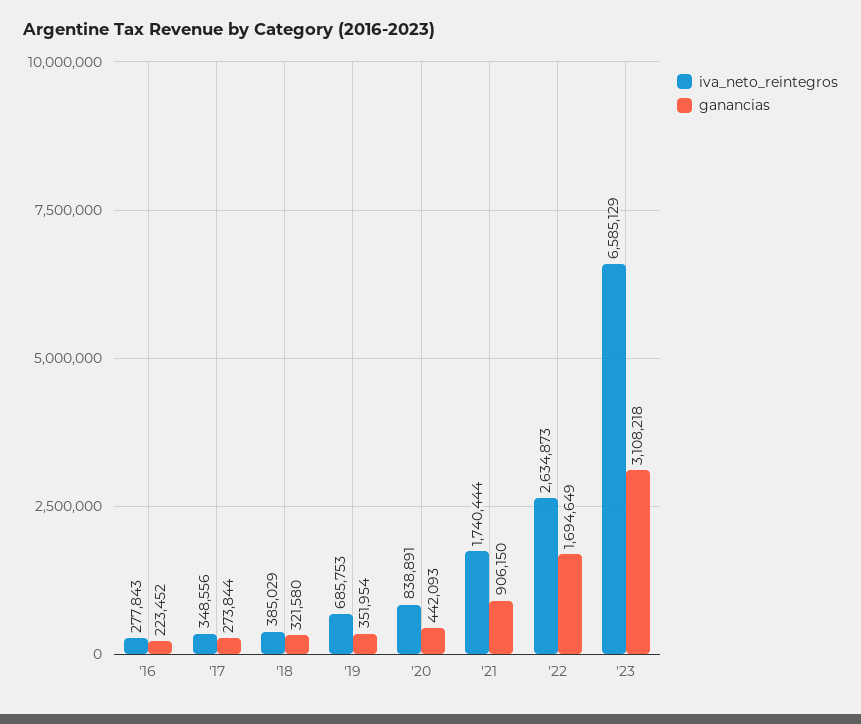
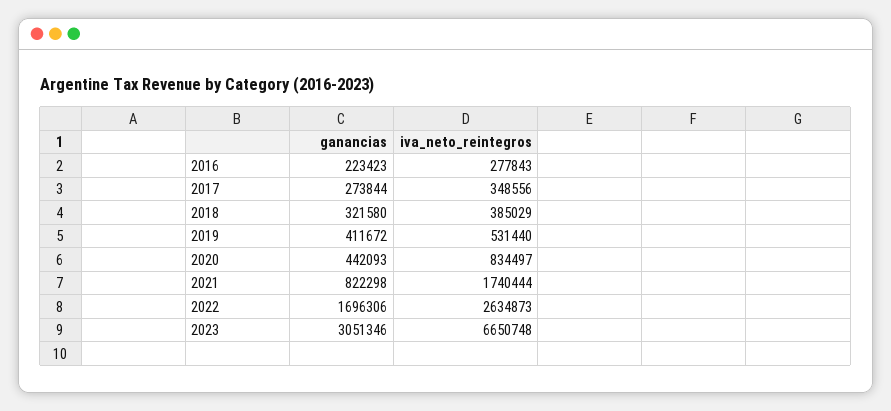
ganancias, '16: 223452 -> 223423
iva_neto_reintegros, '19: 685753 -> 531440
ganancias, '19: 351954 -> 411672
iva_neto_reintegros, '20: 838891 -> 834497
ganancias, '21: 906150 -> 822298
ganancias, '22: 1694649 -> 1696306
iva_neto_reintegros, '23: 6585129 -> 6650748
ganancias, '23: 3108218 -> 3051346

